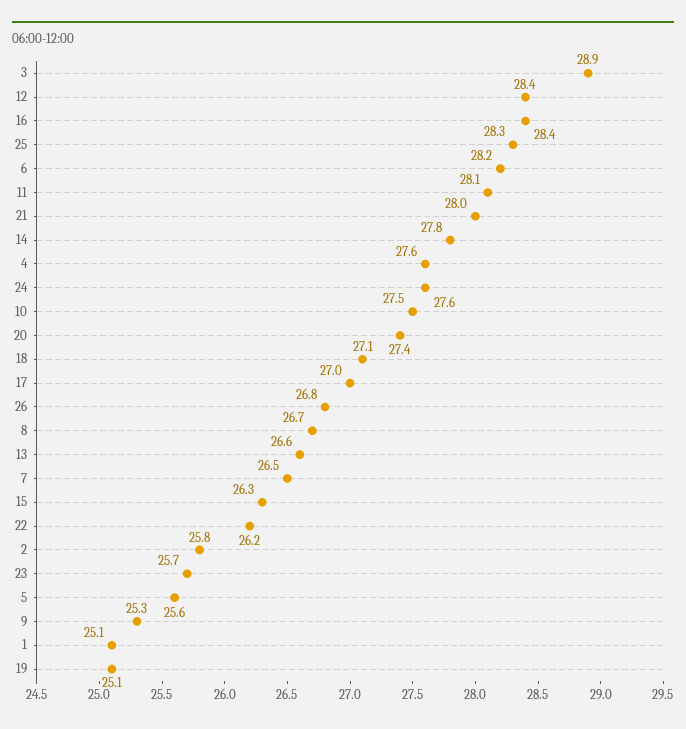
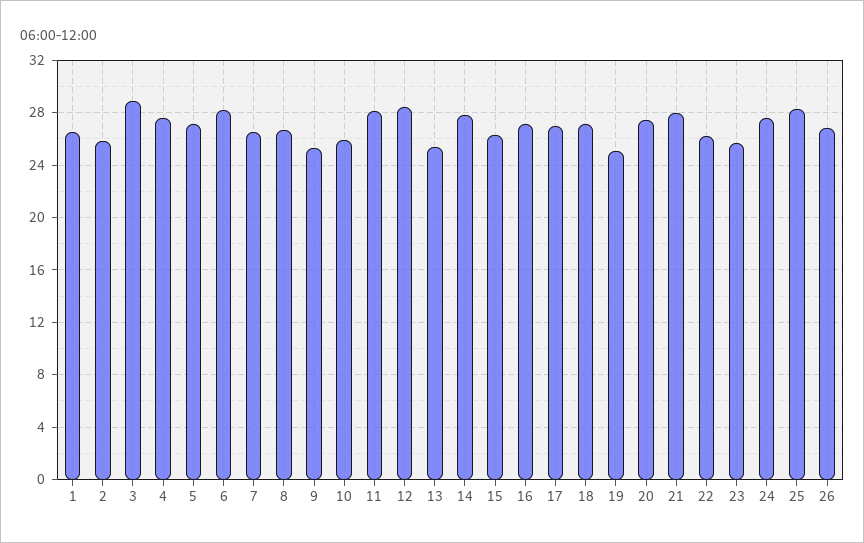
16: 28.4 -> 27
10: 27.5 -> 26
13: 26.6 -> 25.5
5: 25.6 -> 27
1: 25.1 -> 26.5

